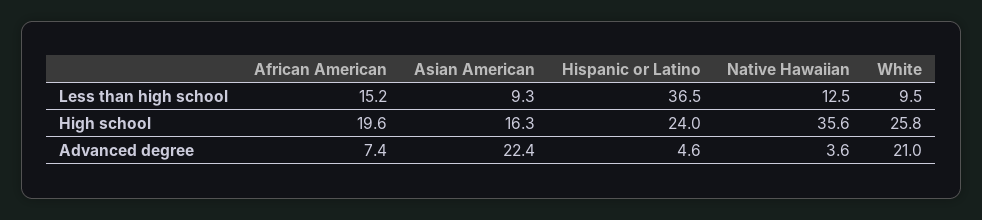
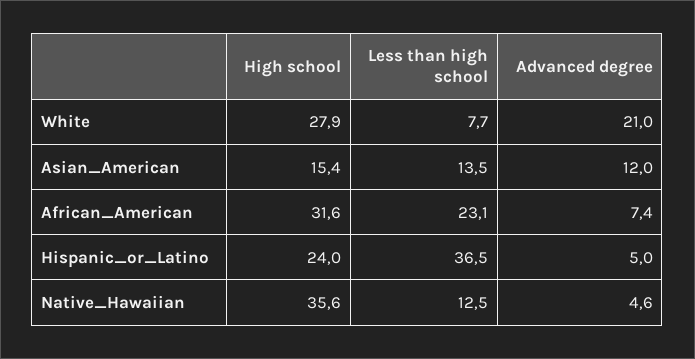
African American, Less than high school: 15.2 -> 23.1
Asian American, Less than high school: 9.3 -> 13.5
White, Less than high school: 9.5 -> 7.7
African American, High school: 19.6 -> 31.6
Asian American, High school: 16.3 -> 15.4
White, High school: 25.8 -> 27.9
Asian American, Advanced degree: 22.4 -> 12
Hispanic or Latino, Advanced degree: 4.6 -> 5
Native Hawaiian, Advanced degree: 3.6 -> 4.6

